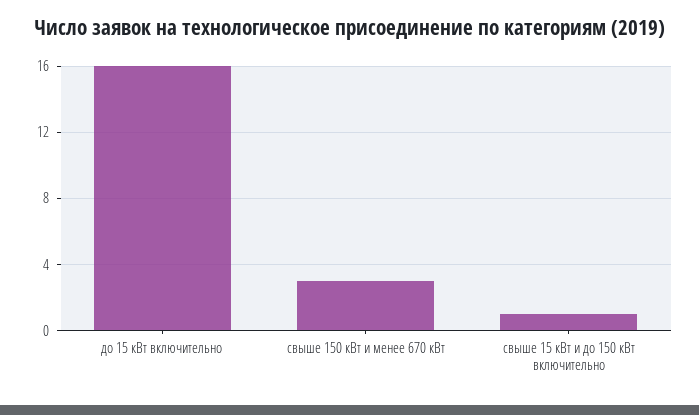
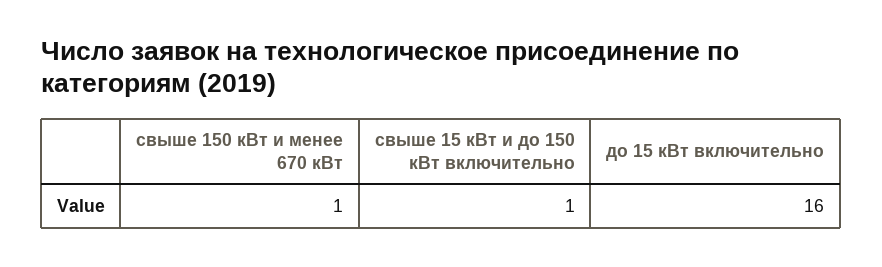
свыше 150 кВт и менее 670 кВт: 3 -> 1

